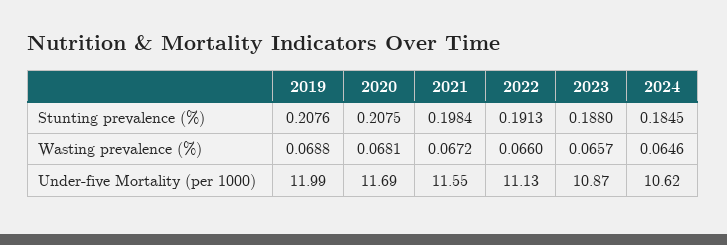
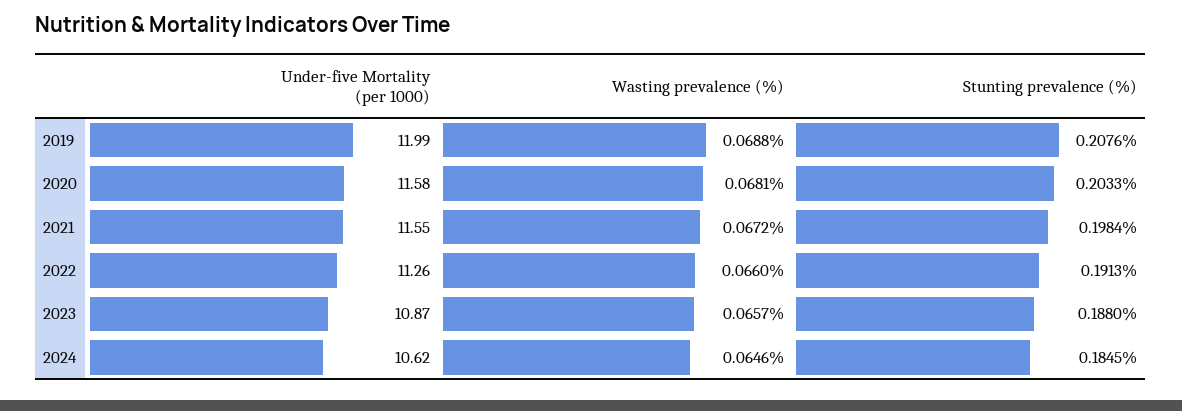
2020, Stunting prevalence (%): 0.2075 -> 0.2033
2020, Under-five Mortality (per 1000): 11.69 -> 11.58
2022, Under-five Mortality (per 1000): 11.13 -> 11.26

